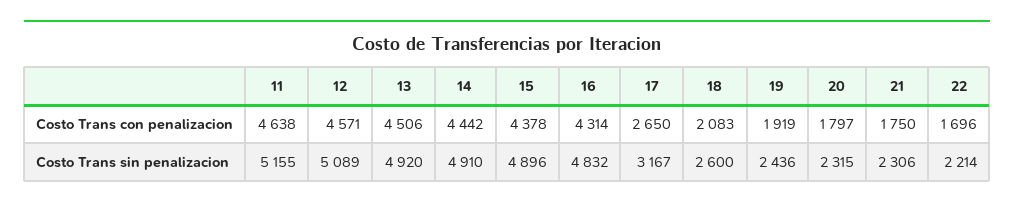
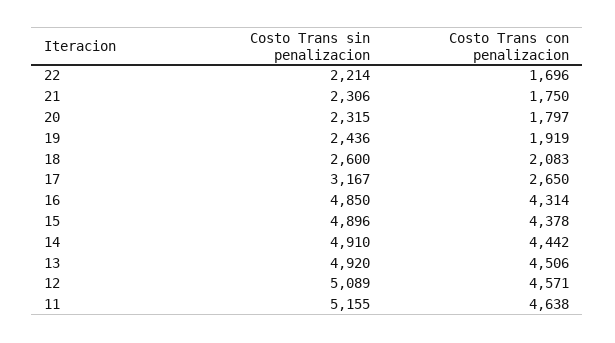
16, Costo Trans sin penalizacion: 4832 -> 4850

